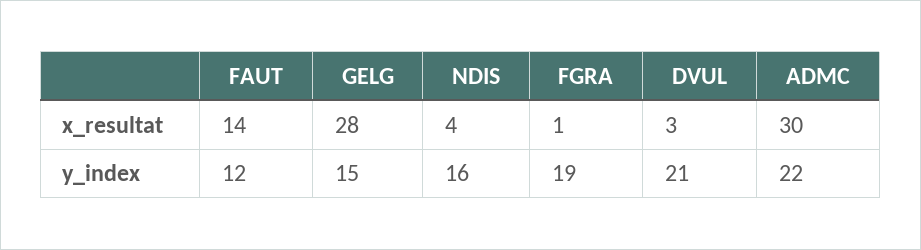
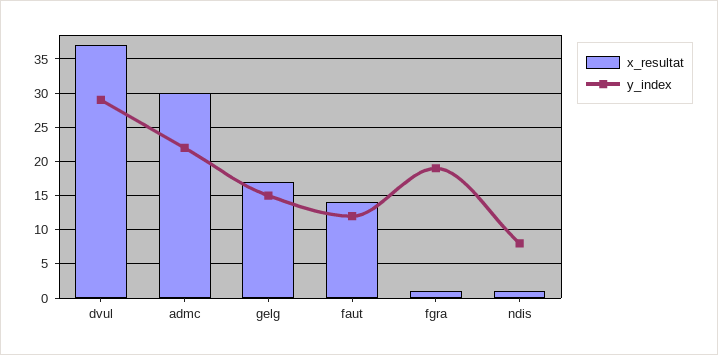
x_resultat, GELG: 28 -> 17
x_resultat, NDIS: 4 -> 1
x_resultat, DVUL: 3 -> 37
y_index, NDIS: 16 -> 8
y_index, DVUL: 21 -> 29

